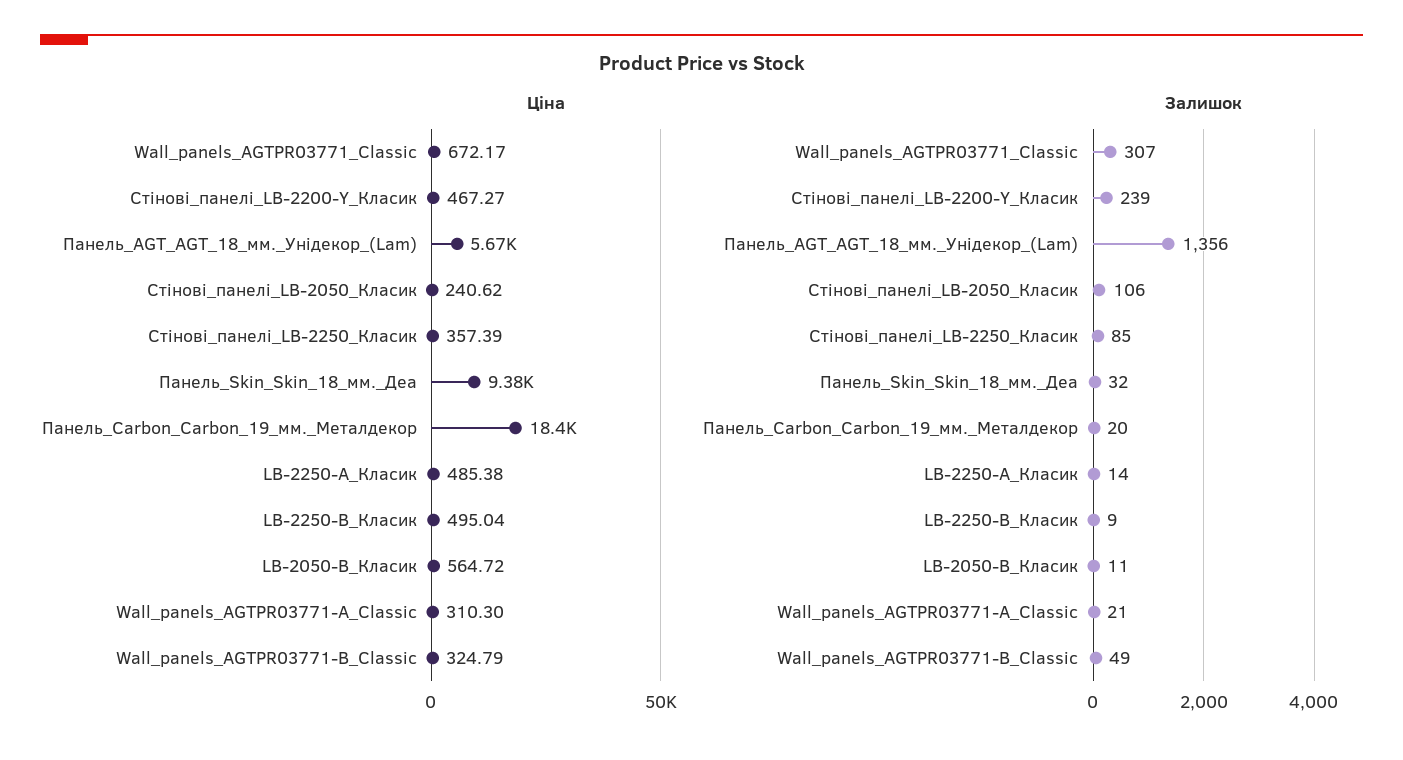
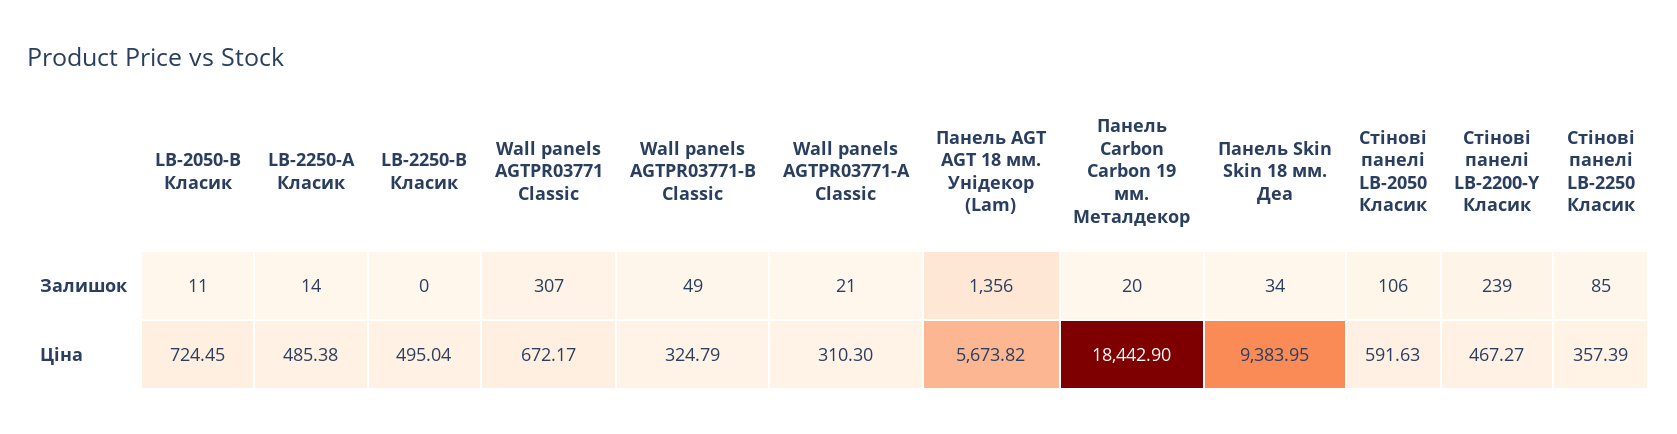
Ціна, Стінові_панелі_LB-2050_Класик: 240.62 -> 591.63
Ціна, LB-2050-В_Класик: 564.72 -> 724.45
Залишок, Панель_Skin_Skin_18_мм._Деа: 32 -> 34
Залишок, LB-2250-В_Класик: 9 -> 0

